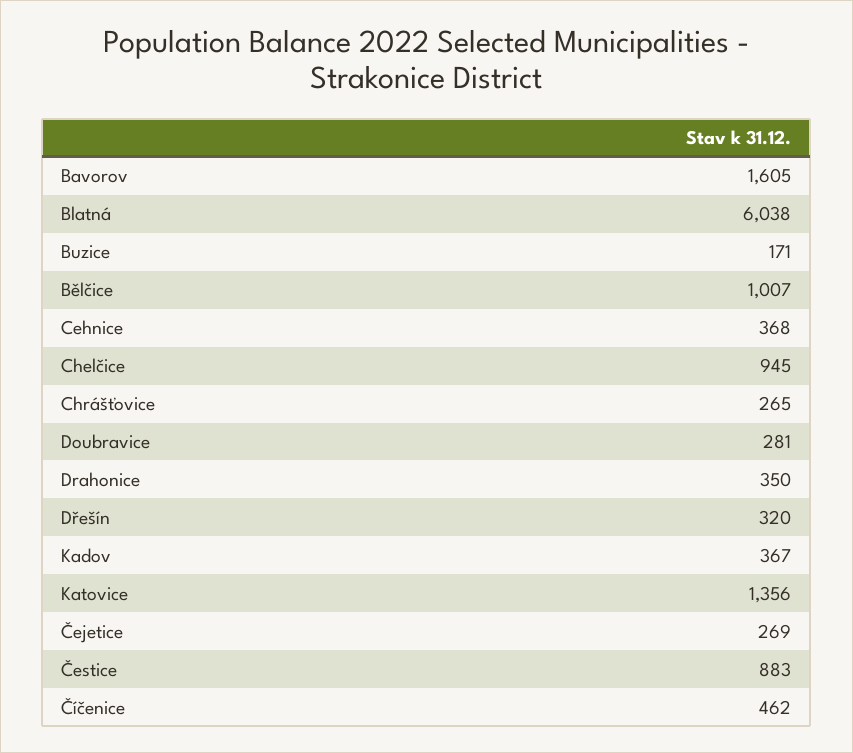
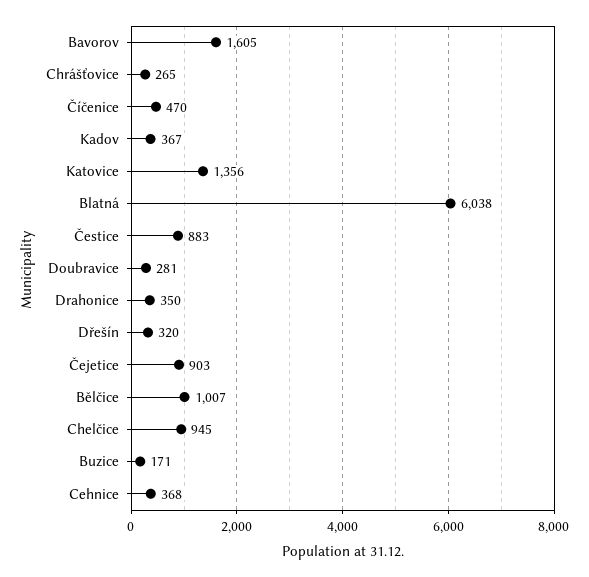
Čejetice: 269 -> 903
Číčenice: 462 -> 470

